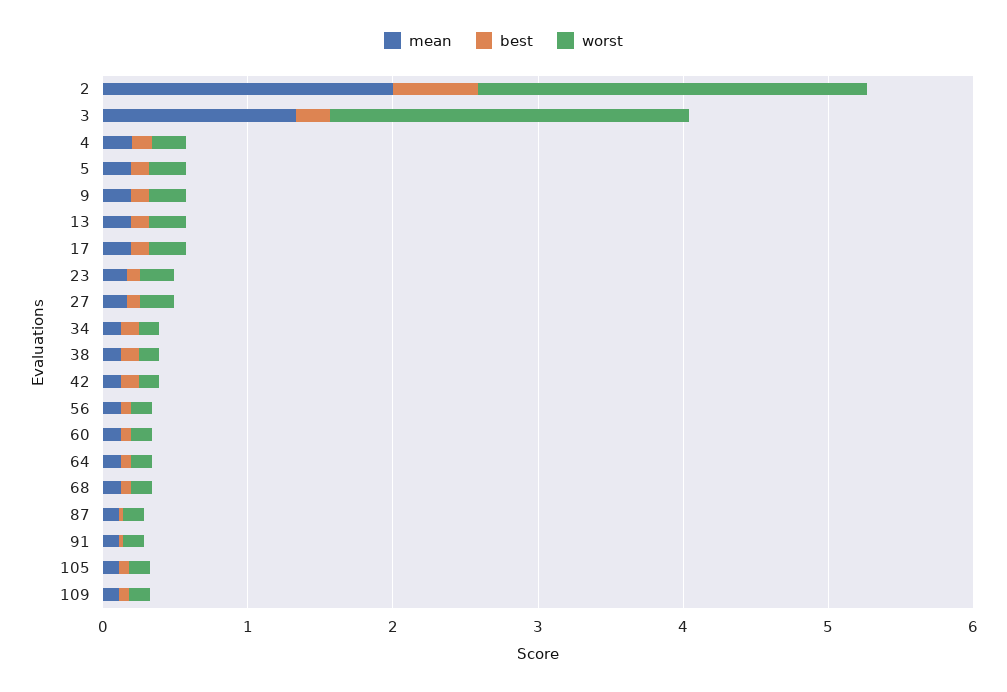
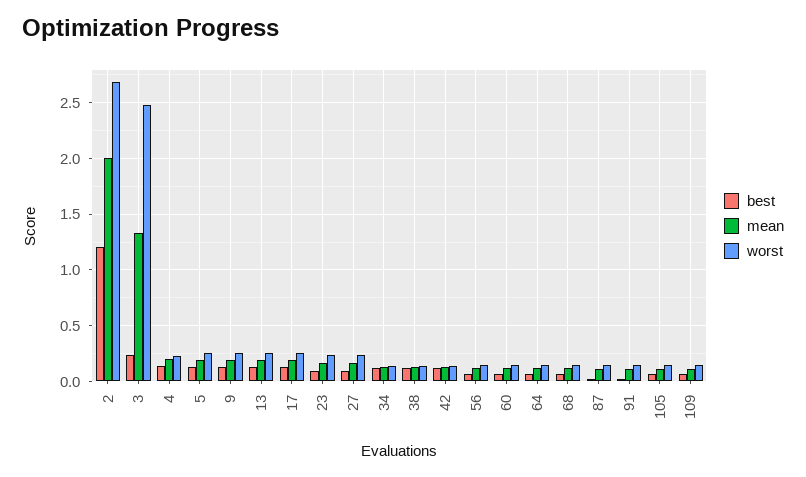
best, 2: 0.6 -> 1.2

